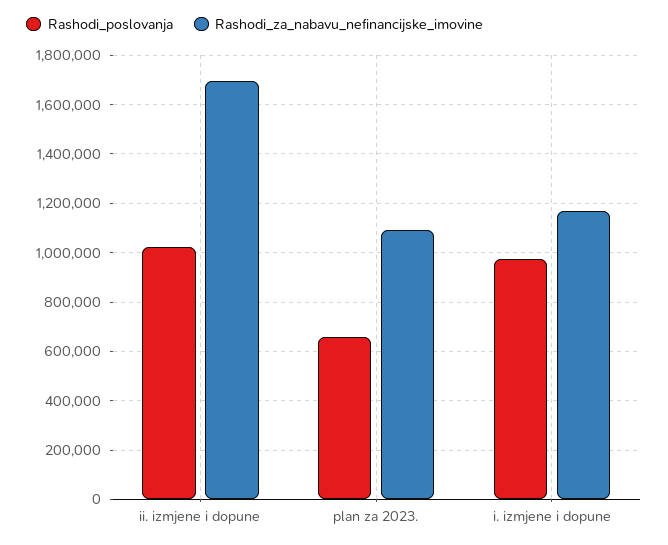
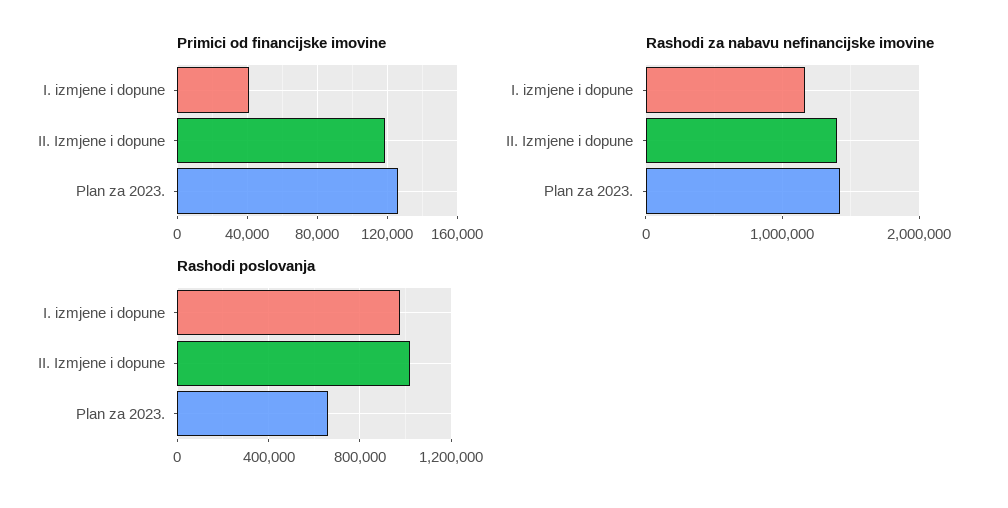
Rashodi_za_nabavu_nefinancijske_imovine, ii. izmjene i dopune: 1700000 -> 1400000
Rashodi_za_nabavu_nefinancijske_imovine, plan za 2023.: 1100000 -> 1400000
Primici od financijske imovine, i. izmjene i dopune: none -> 40000
Primici od financijske imovine, ii. izmjene i dopune: none -> 120000
Primici od financijske imovine, plan za 2023.: none -> 125000

